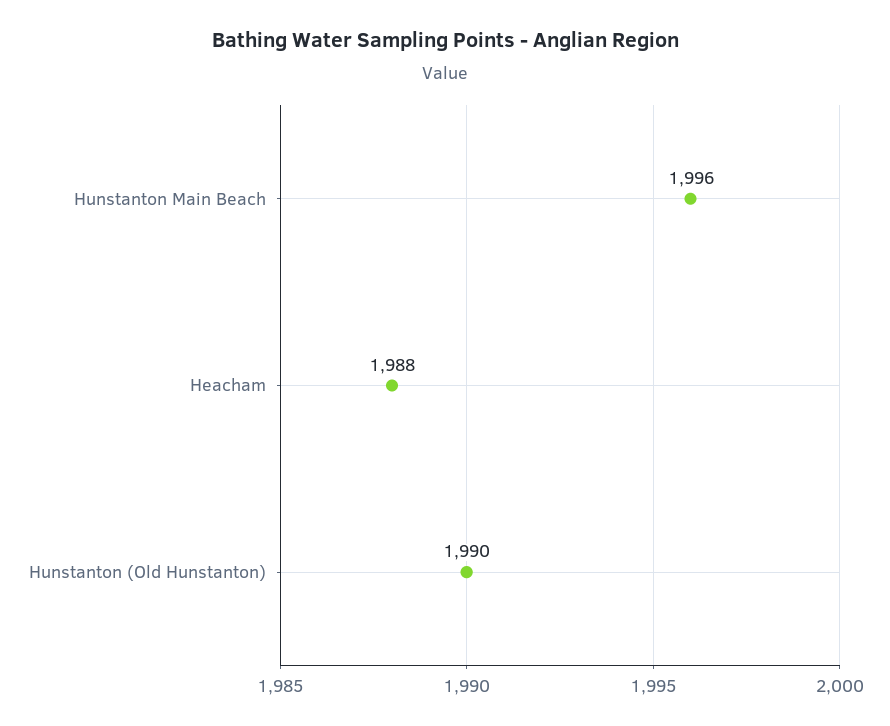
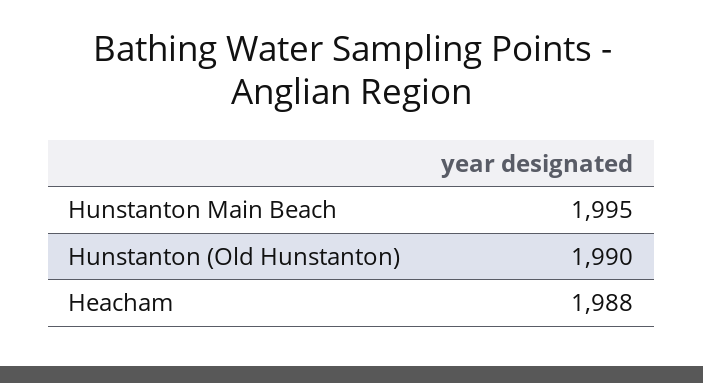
Hunstanton Main Beach: 1996 -> 1995

